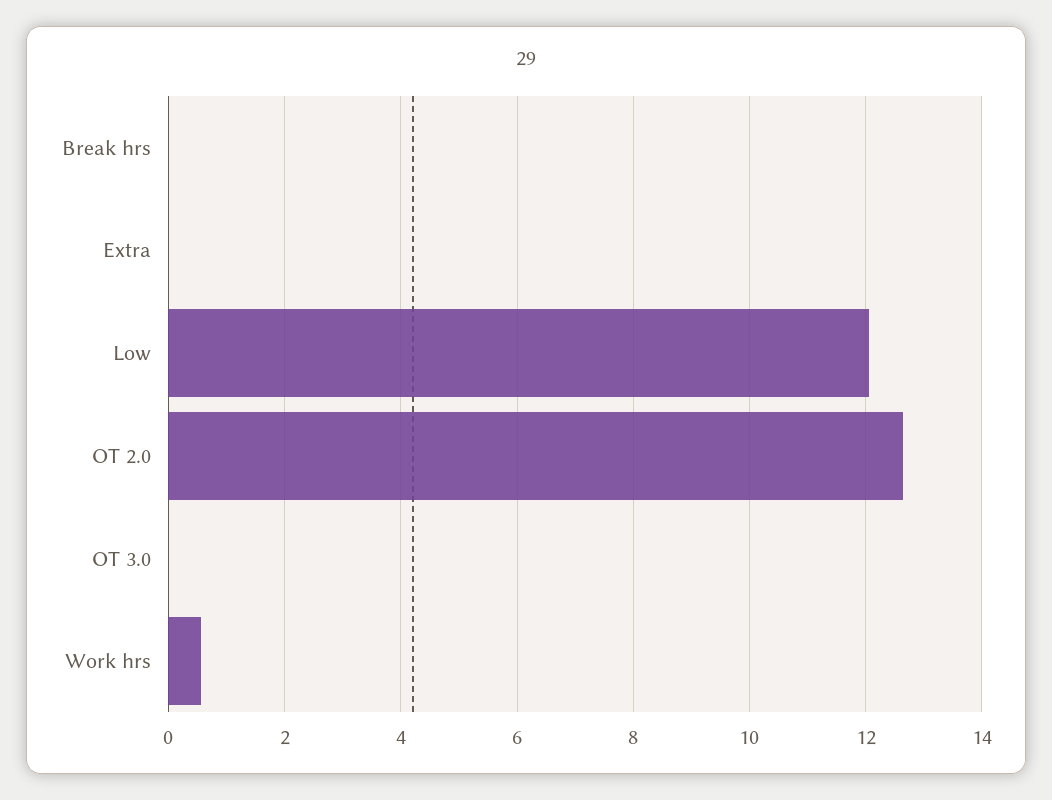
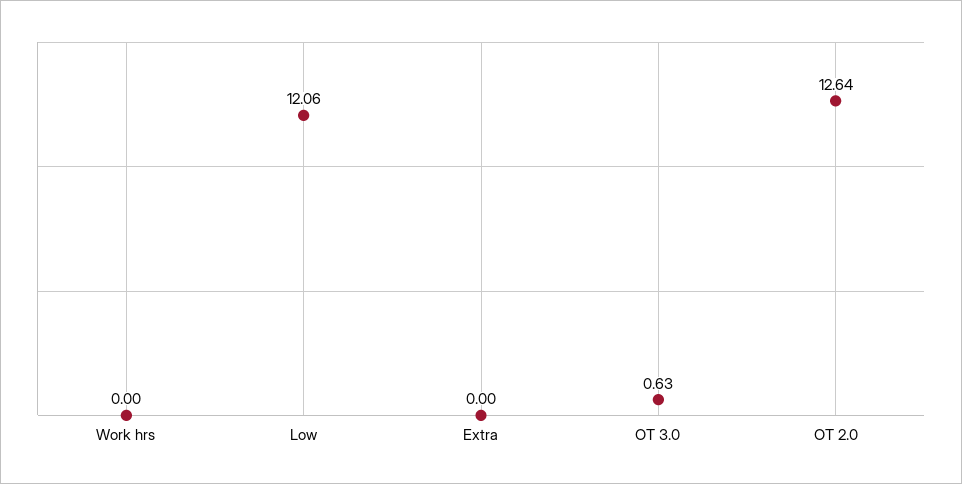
Break hrs: 0 -> none
OT 3.0: 0 -> 0.63
Work hrs: 0.6 -> 0

